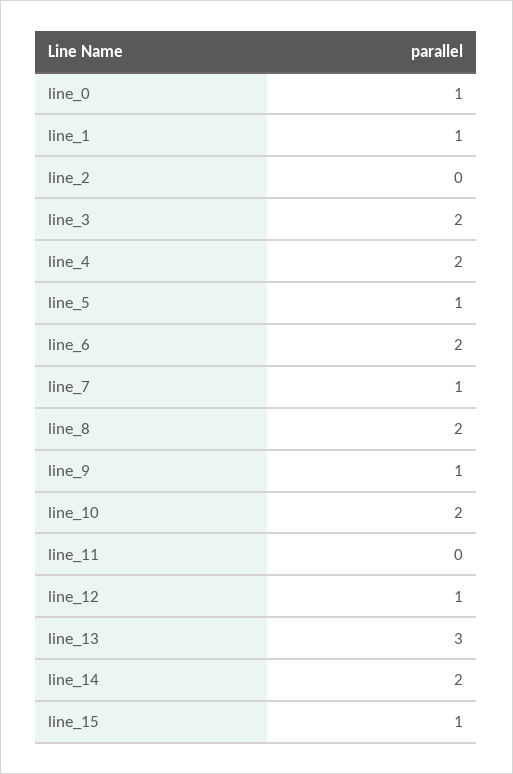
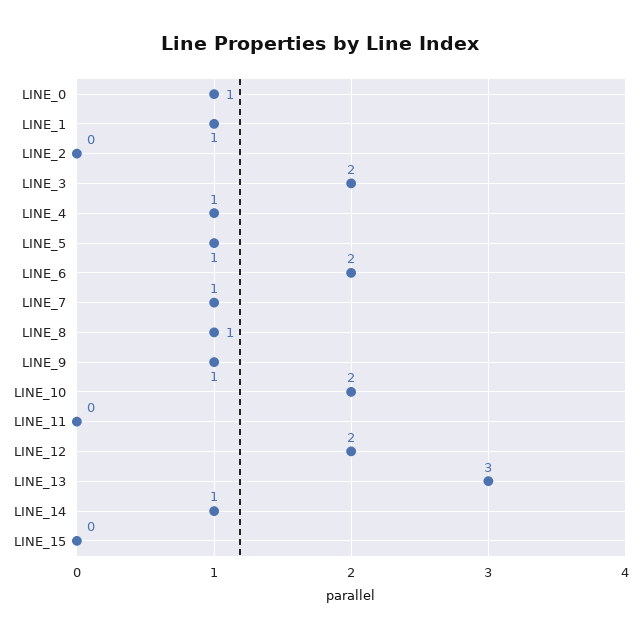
line_4: 2 -> 1
line_8: 2 -> 1
line_12: 1 -> 2
line_14: 2 -> 1
line_15: 1 -> 0

